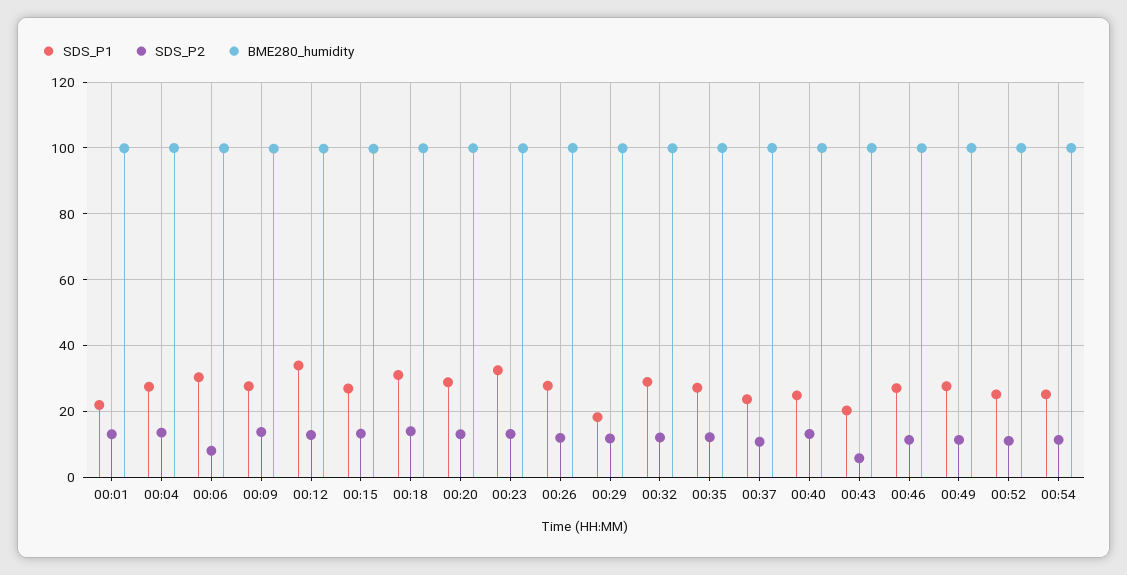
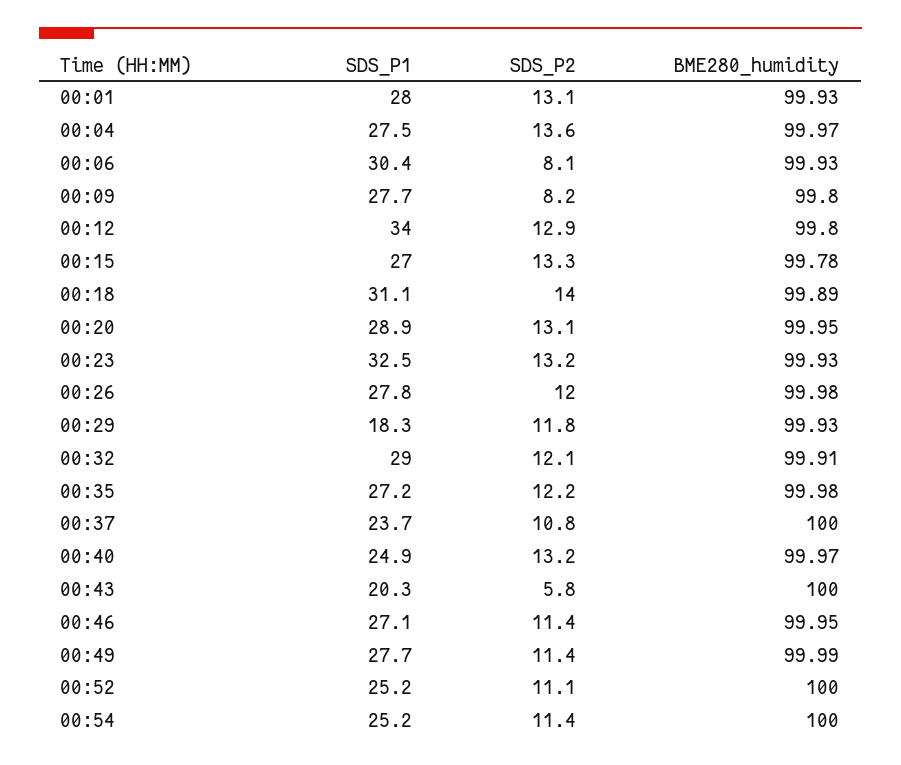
SDS_P1, 00:01: 22 -> 28
SDS_P2, 00:09: 14 -> 8.2

